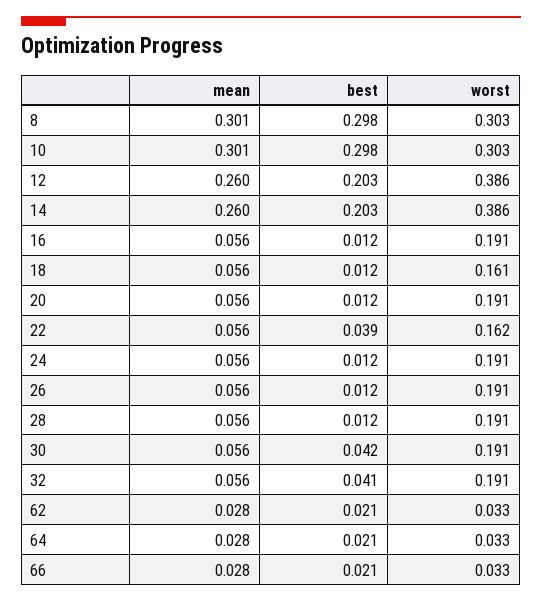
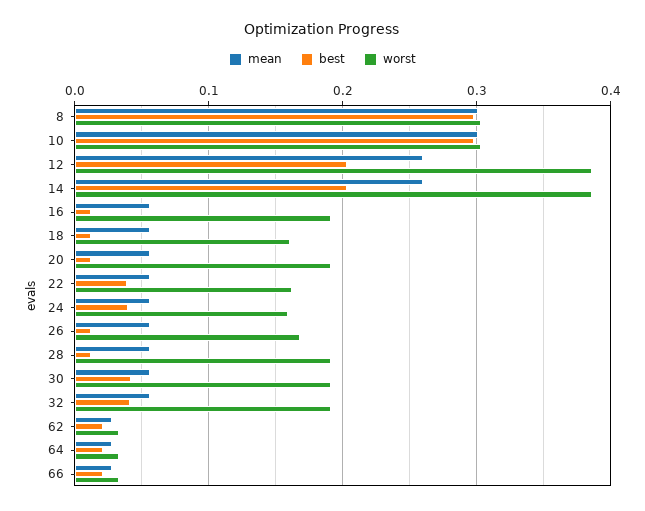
best, 24: 0.012 -> 0.04
worst, 24: 0.191 -> 0.16
worst, 26: 0.191 -> 0.17

